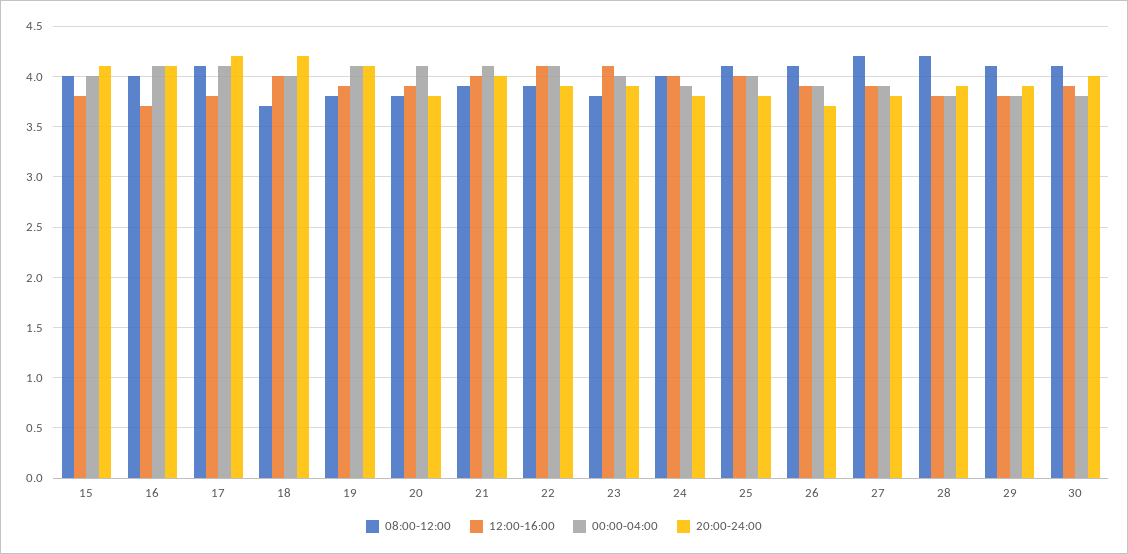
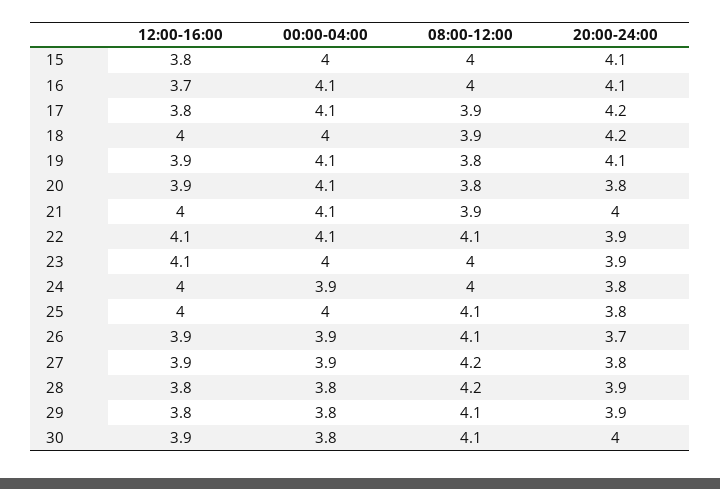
08:00-12:00, 17: 4.1 -> 3.9
08:00-12:00, 18: 3.7 -> 3.9
08:00-12:00, 22: 3.9 -> 4.1
08:00-12:00, 23: 3.8 -> 4

